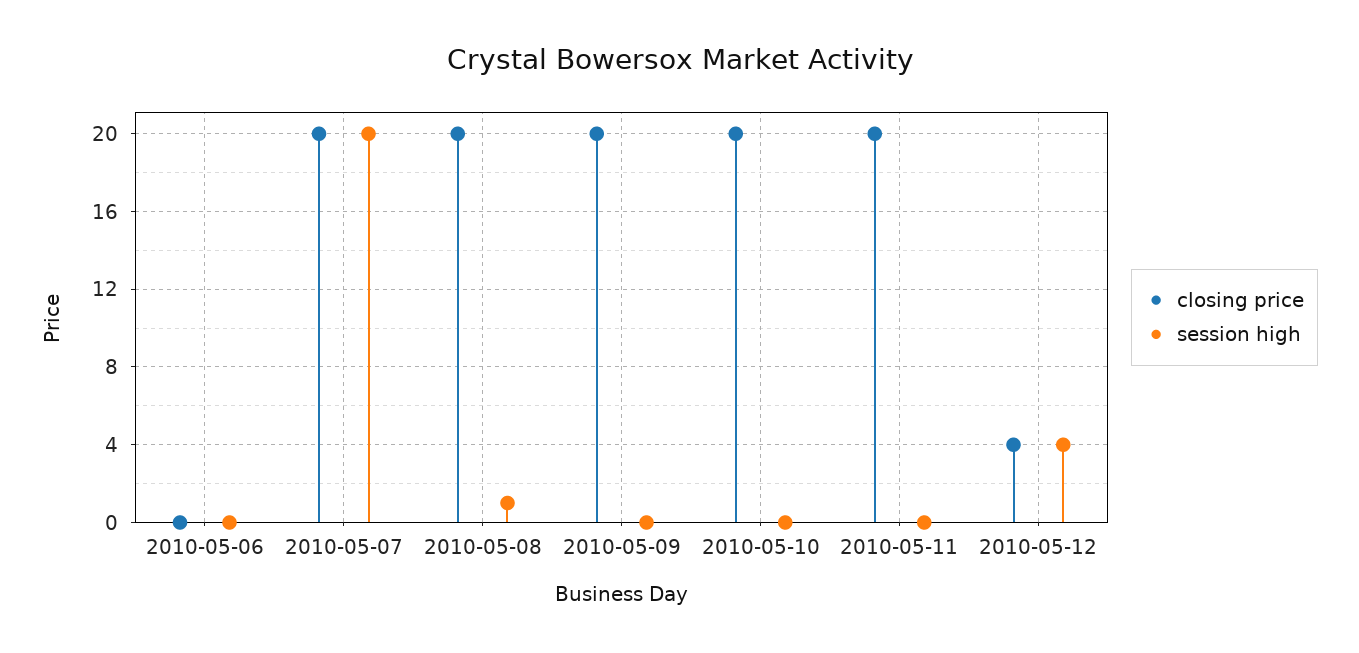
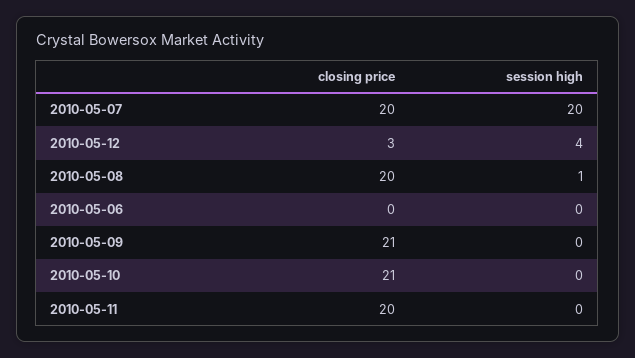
closing price, 2010-05-09: 20 -> 21
closing price, 2010-05-10: 20 -> 21
closing price, 2010-05-12: 4 -> 3

